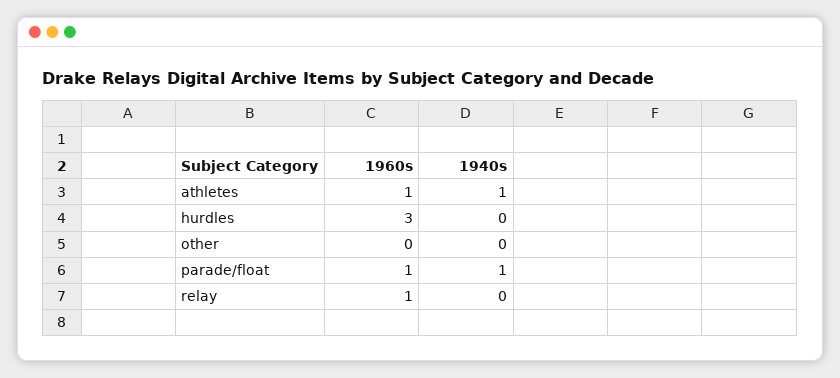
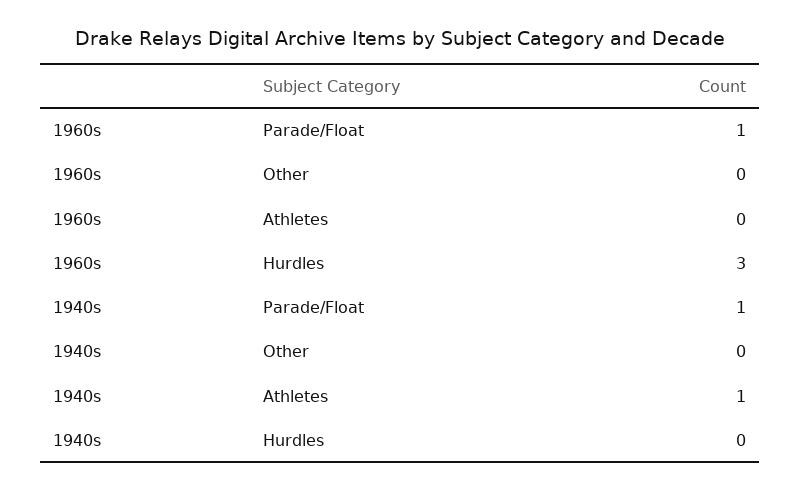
1960s, athletes: 1 -> 0
1960s, relay: 1 -> none
1940s, relay: 0 -> none

